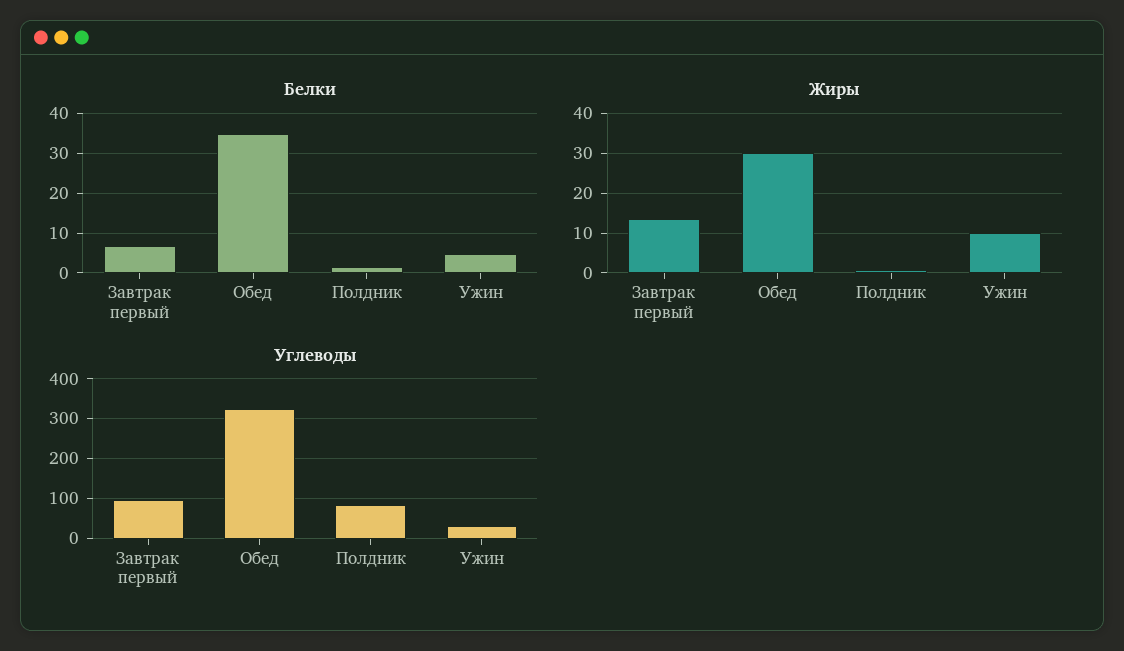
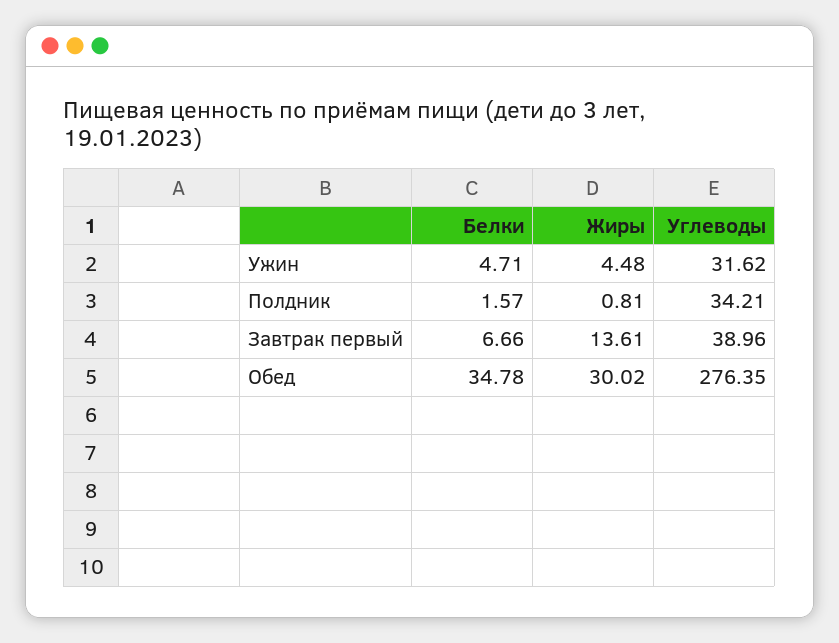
Жиры, Ужин: 10 -> 4.48
Углеводы, Завтрак первый: 100 -> 38.96
Углеводы, Обед: 320 -> 276.35
Углеводы, Полдник: 80 -> 34.21

